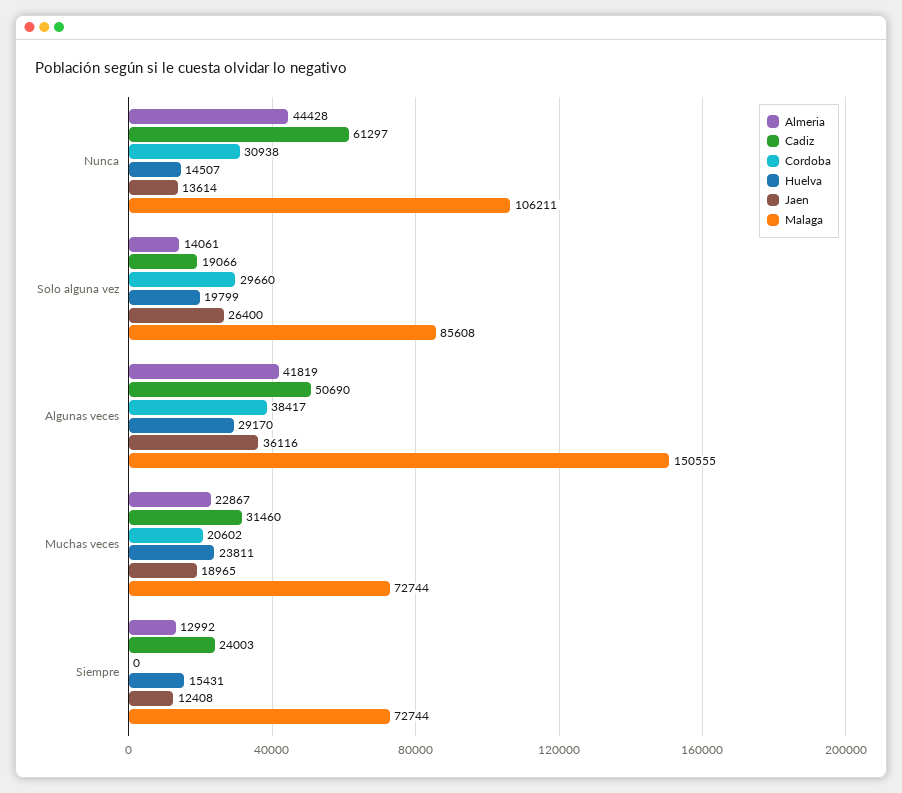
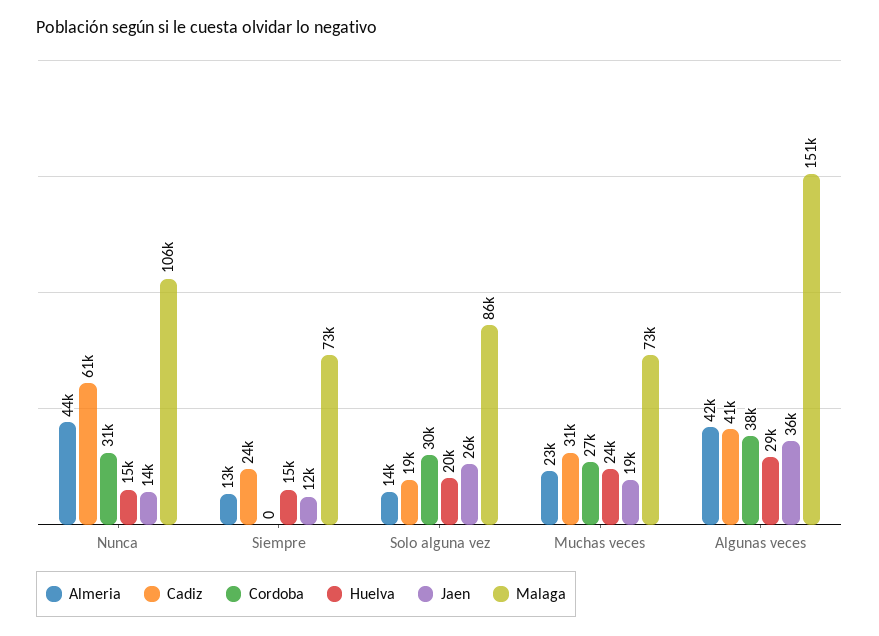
Cadiz, Algunas veces: 50690 -> 41000
Cordoba, Muchas veces: 20602 -> 27000

